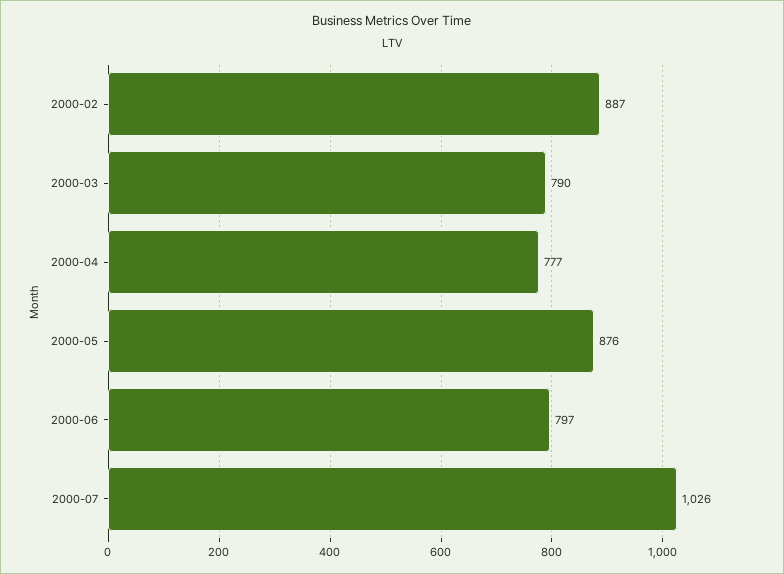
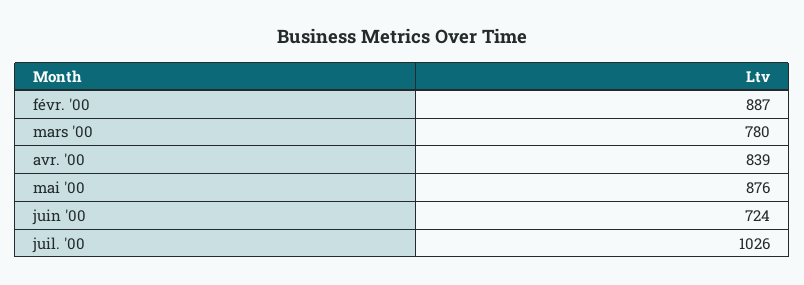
2000-03: 790 -> 780
2000-04: 777 -> 839
2000-06: 797 -> 724

